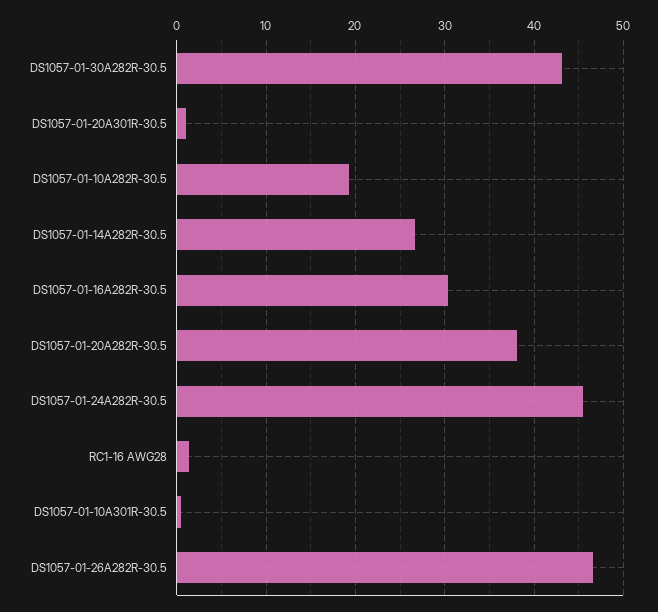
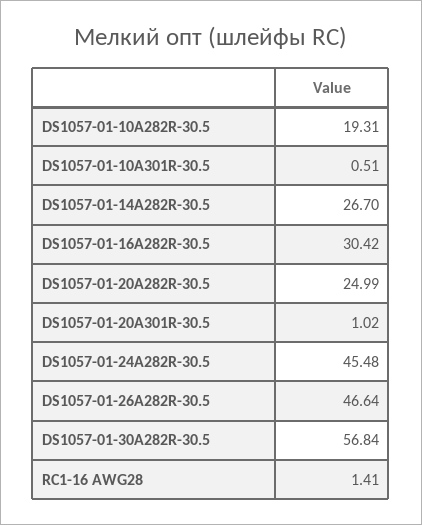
DS1057-01-30A282R-30.5: 43 -> 56.84
DS1057-01-20A282R-30.5: 38 -> 24.99

